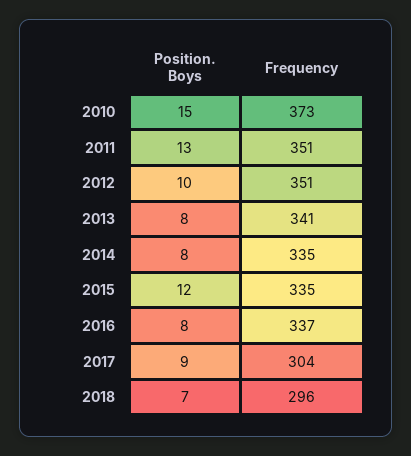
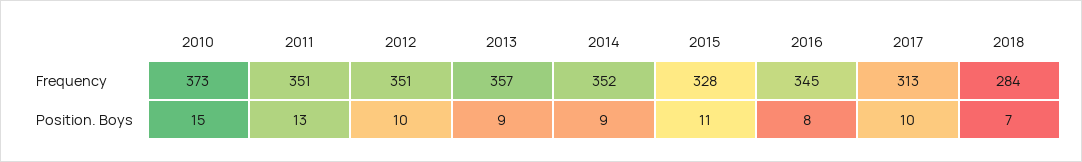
Position. Boys, 2013: 8 -> 9
Frequency, 2013: 341 -> 357
Position. Boys, 2014: 8 -> 9
Frequency, 2014: 335 -> 352
Position. Boys, 2015: 12 -> 11
Frequency, 2015: 335 -> 328
Frequency, 2016: 337 -> 345
Position. Boys, 2017: 9 -> 10
Frequency, 2017: 304 -> 313
Frequency, 2018: 296 -> 284

